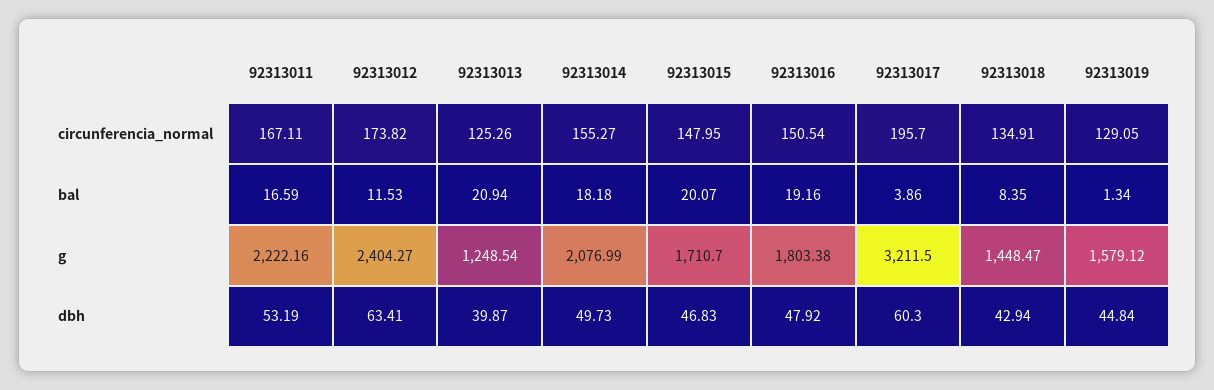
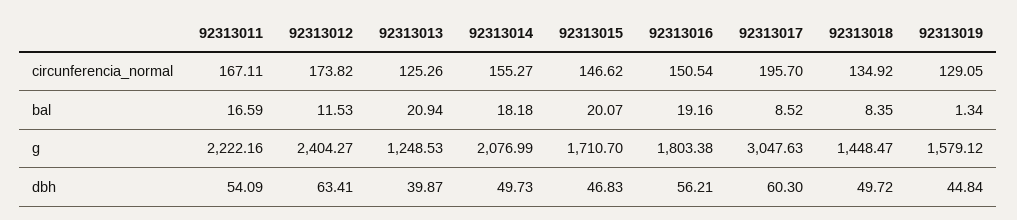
92313015, circunferencia_normal: 147.95 -> 146.62
92313018, circunferencia_normal: 134.91 -> 134.92
92313017, bal: 3.86 -> 8.52
92313013, g: 1248.54 -> 1248.53
92313017, g: 3211.5 -> 3047.63
92313011, dbh: 53.19 -> 54.09
92313016, dbh: 47.92 -> 56.21
92313018, dbh: 42.94 -> 49.72

